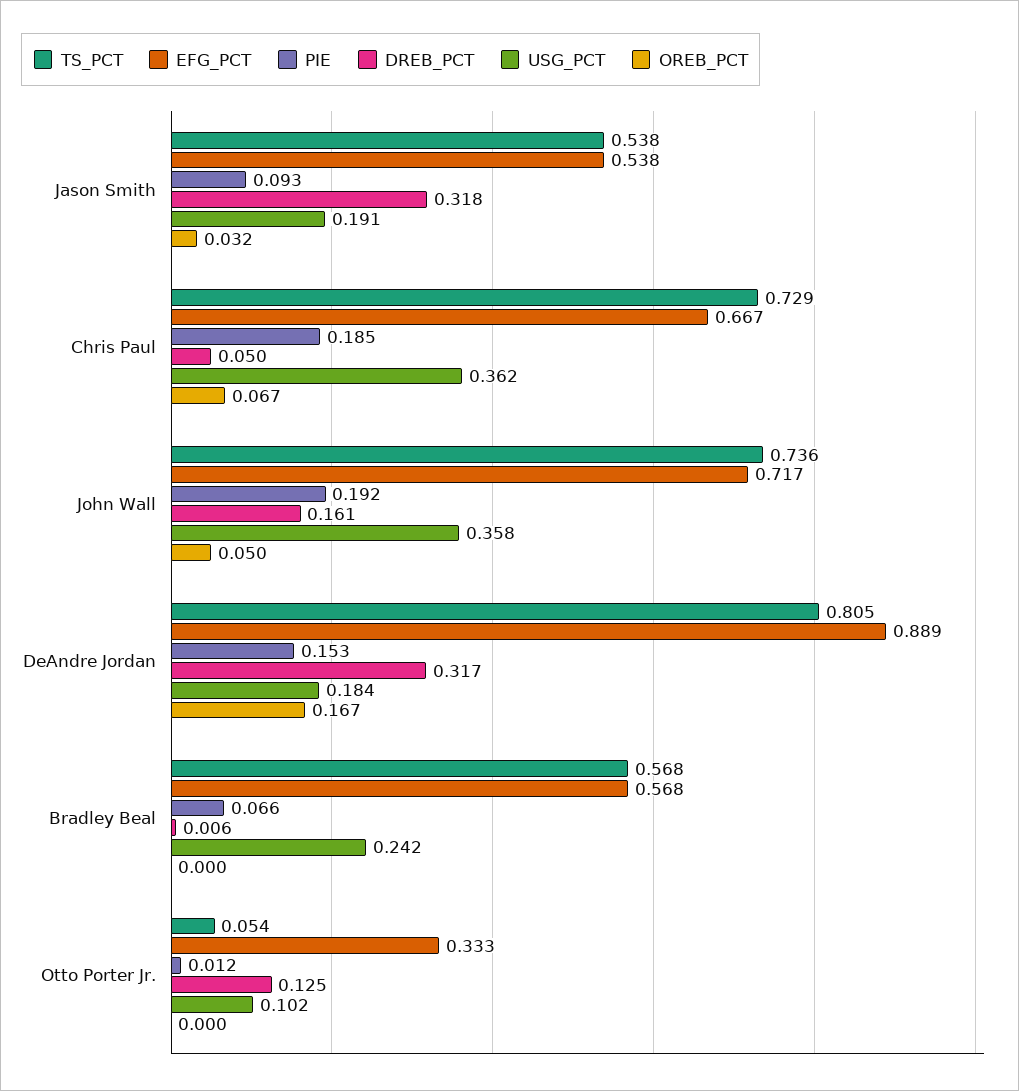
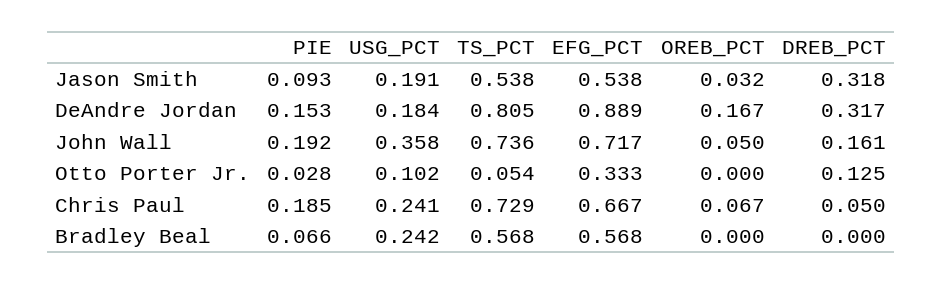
USG_PCT, Chris Paul: 0.362 -> 0.241
DREB_PCT, Bradley Beal: 0.006 -> 0
PIE, Otto Porter Jr.: 0.012 -> 0.028

